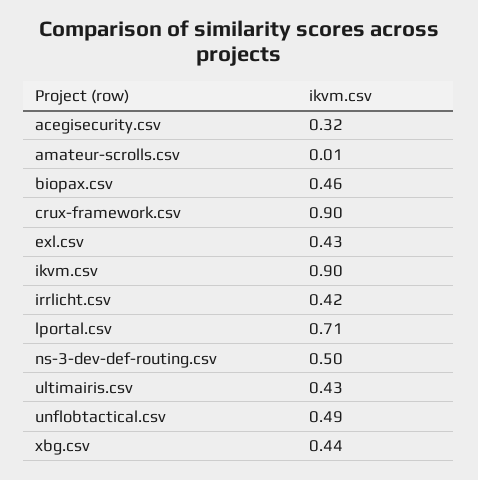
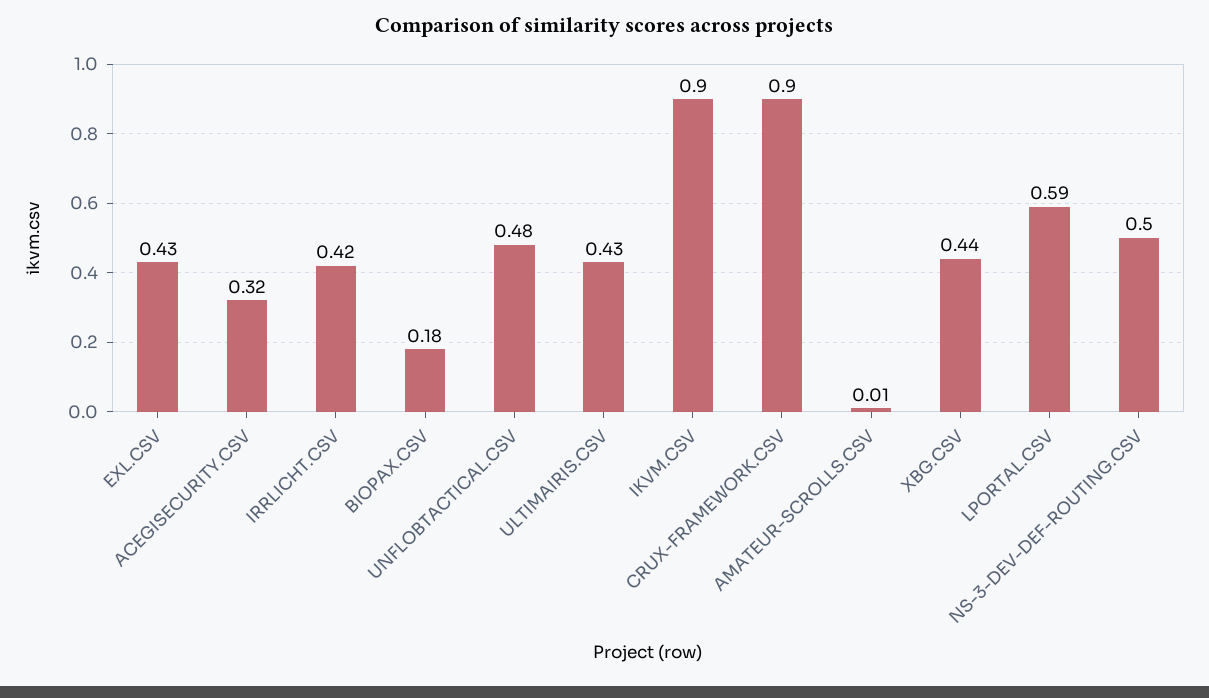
biopax.csv: 0.46 -> 0.18
lportal.csv: 0.71 -> 0.59
unflobtactical.csv: 0.49 -> 0.48

